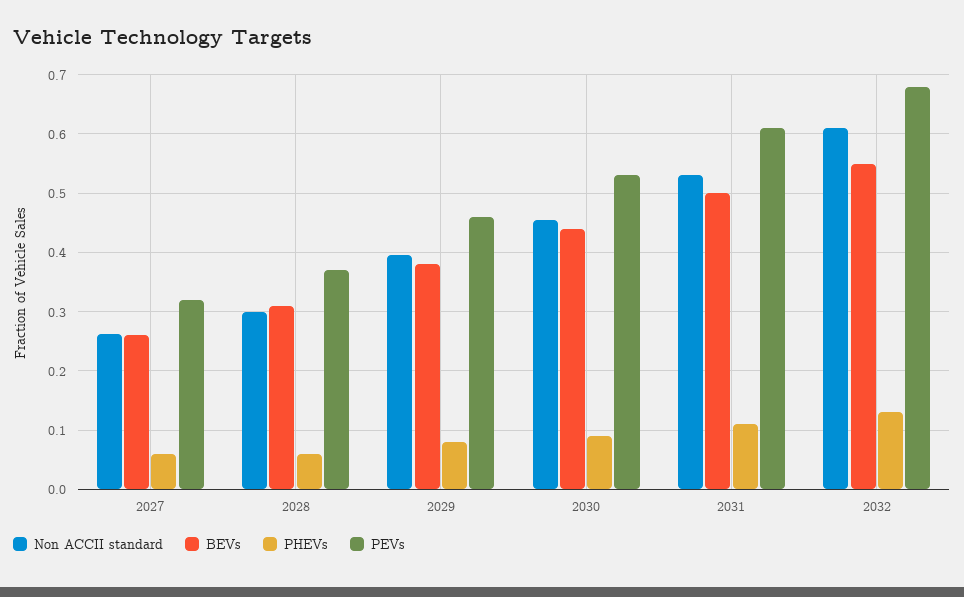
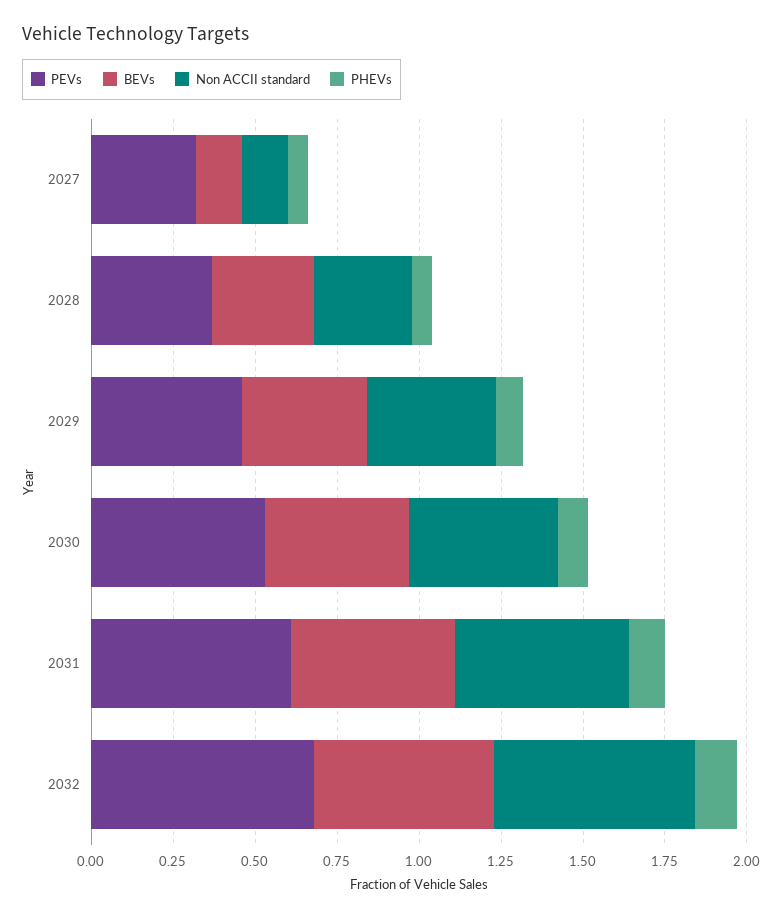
Non ACCII standard, 2027: 0.26 -> 0.15
BEVs, 2027: 0.26 -> 0.15

